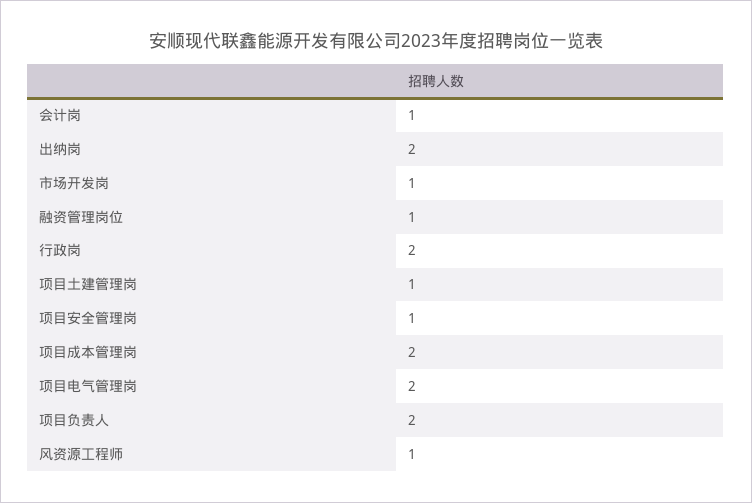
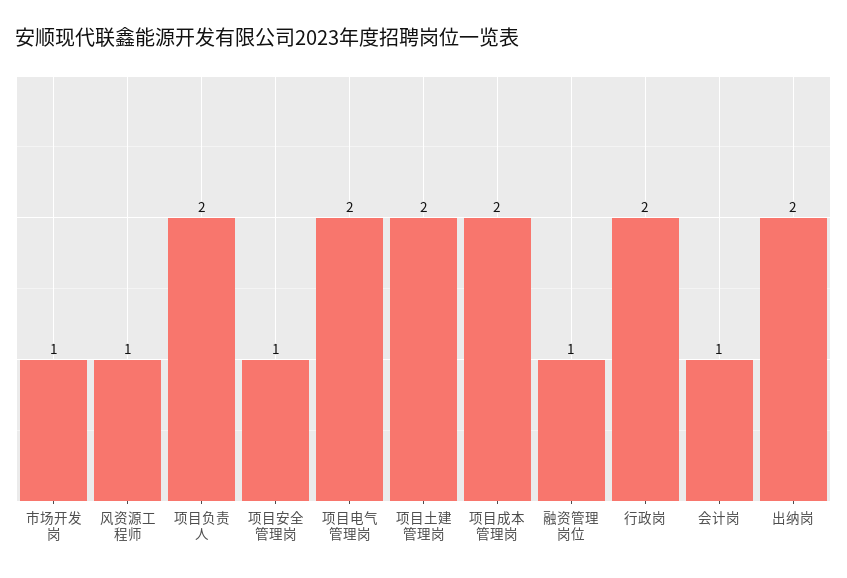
项目土建管理岗: 1 -> 2

